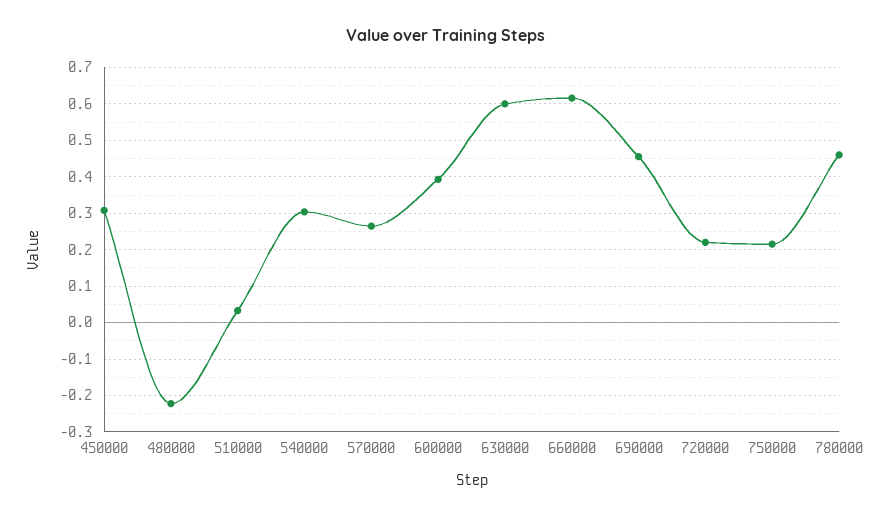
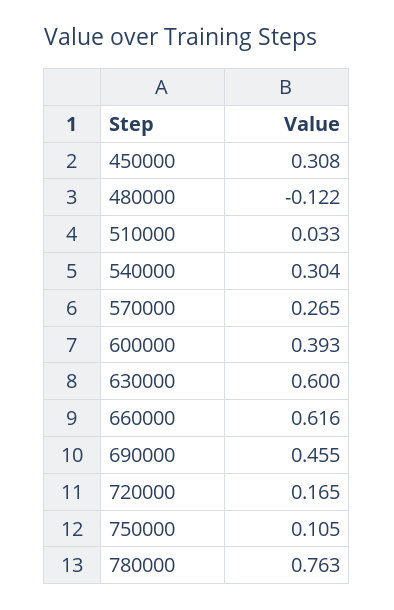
480000: -0.22 -> -0.122
720000: 0.22 -> 0.165
750000: 0.22 -> 0.105
780000: 0.46 -> 0.763

